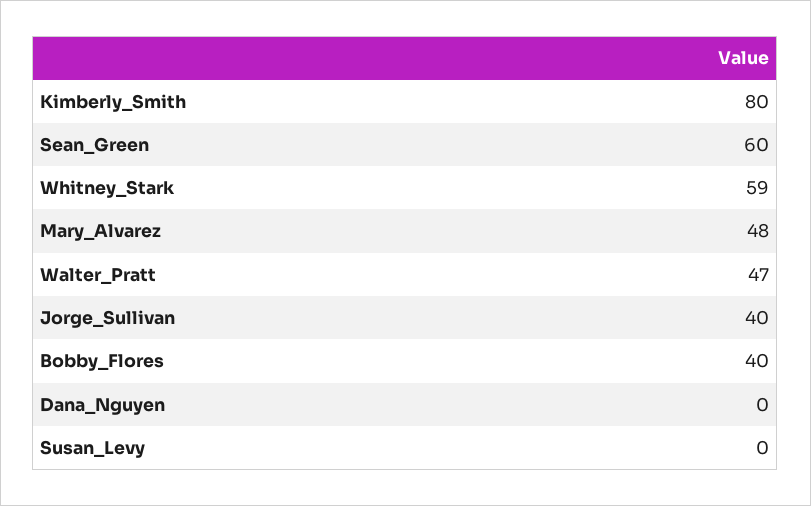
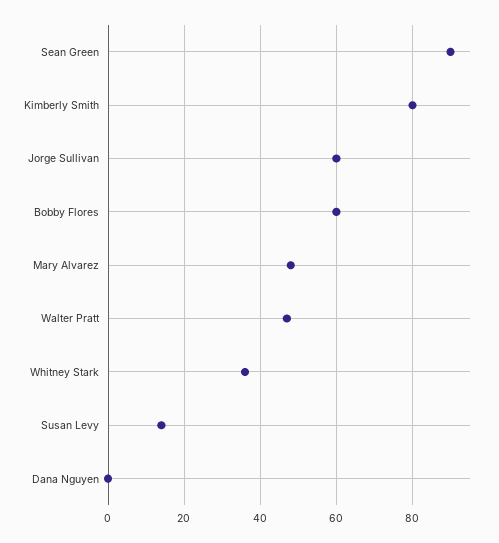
Sean_Green: 60 -> 90
Whitney_Stark: 59 -> 35
Jorge_Sullivan: 40 -> 60
Bobby_Flores: 40 -> 60
Susan_Levy: 0 -> 15

